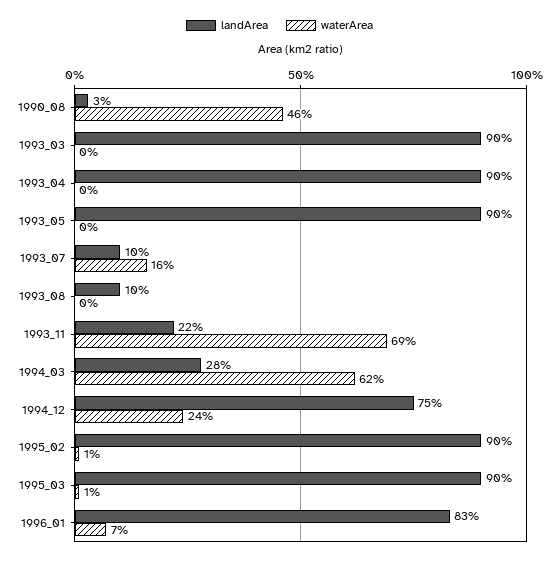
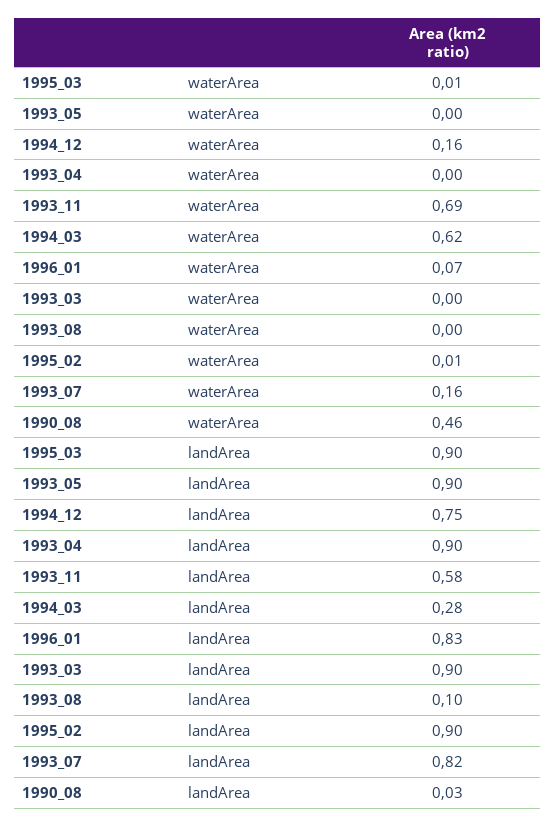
landArea, 1993_07: 0.1 -> 0.82
landArea, 1993_11: 0.22 -> 0.58
waterArea, 1994_12: 0.24 -> 0.16

